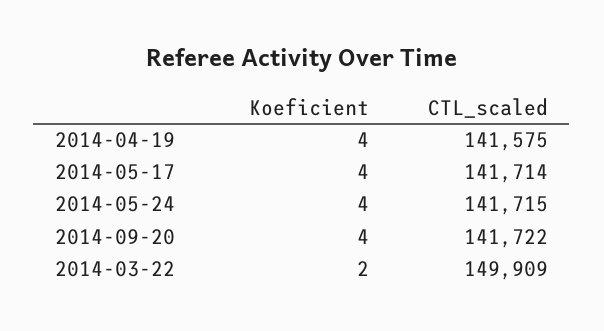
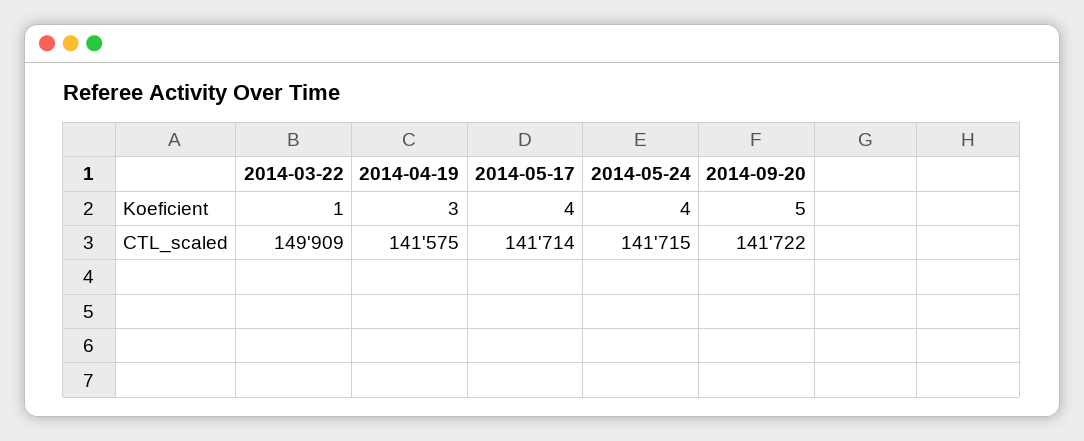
Koeficient, 2014-04-19: 4 -> 3
Koeficient, 2014-09-20: 4 -> 5
Koeficient, 2014-03-22: 2 -> 1

